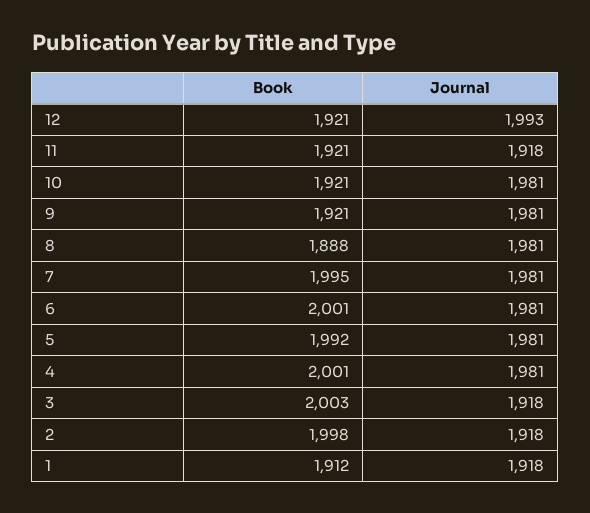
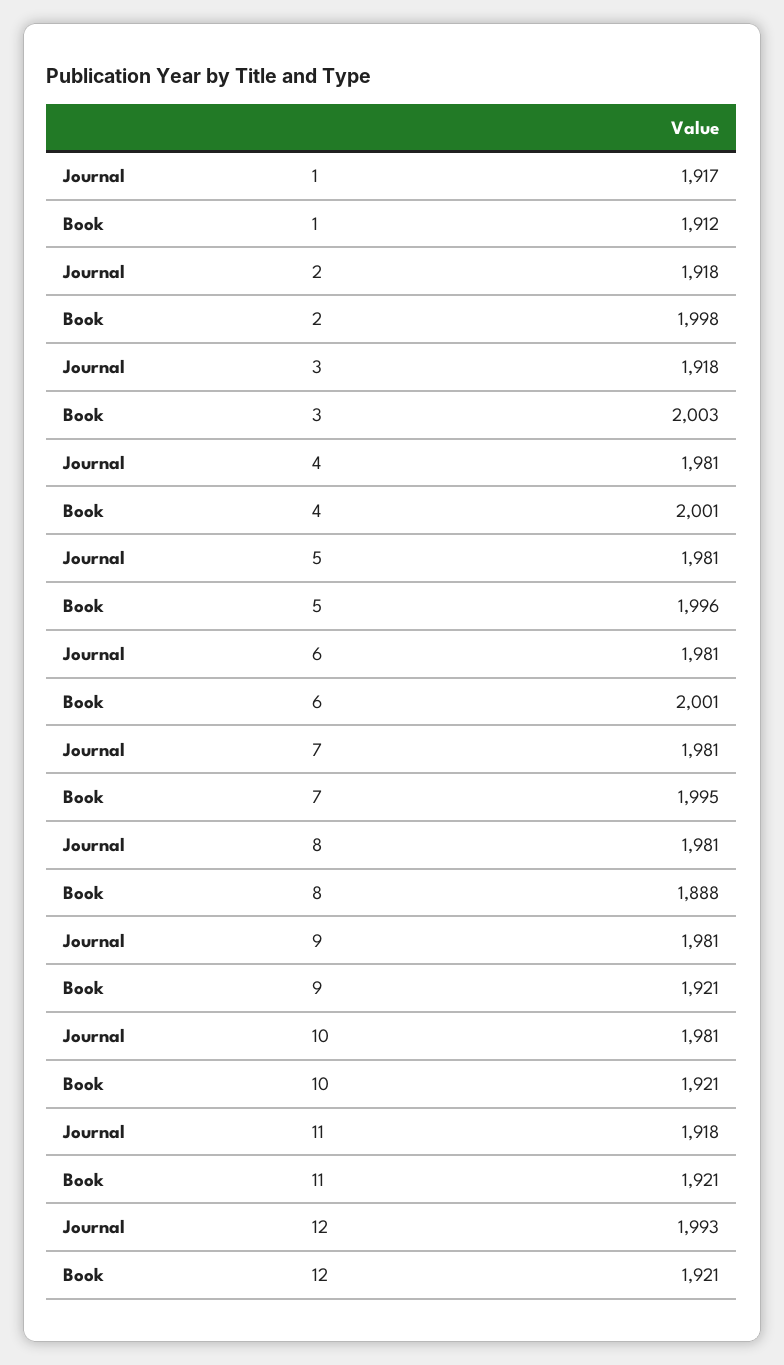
Book, 5: 1992 -> 1996
Journal, 1: 1918 -> 1917

